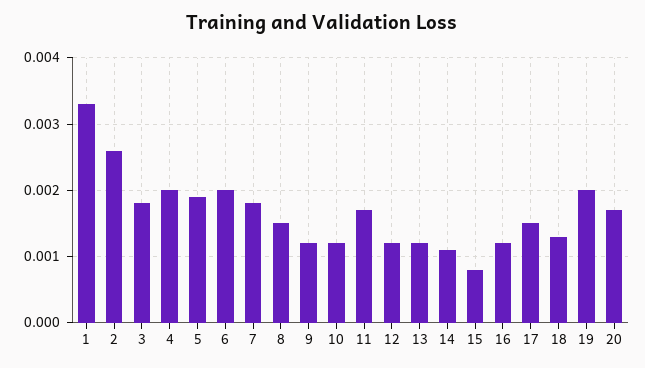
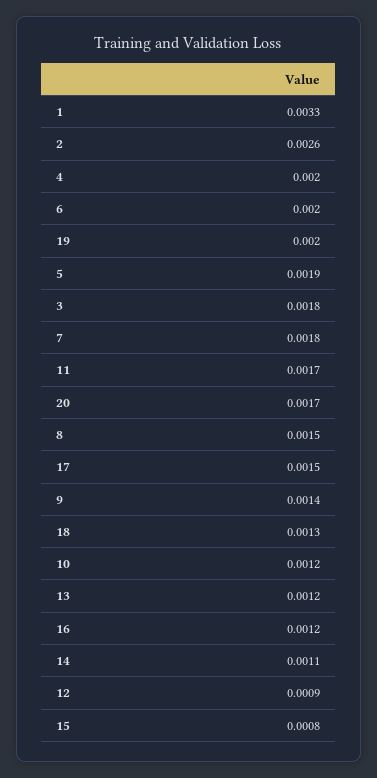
9: 0.0012 -> 0.0014
12: 0.0012 -> 0.0009

